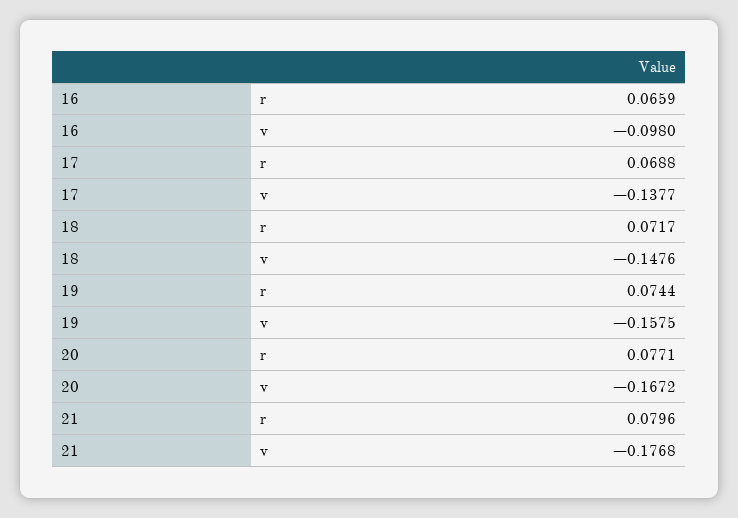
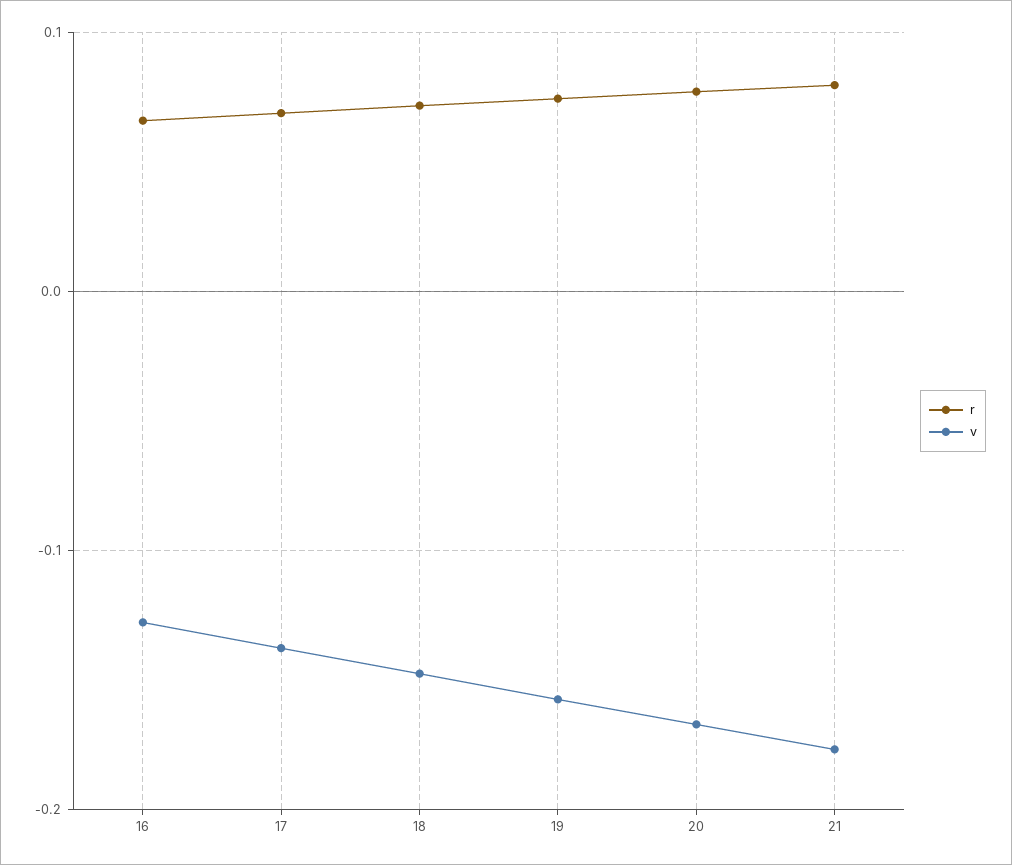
v, 16: -0.098 -> -0.13

